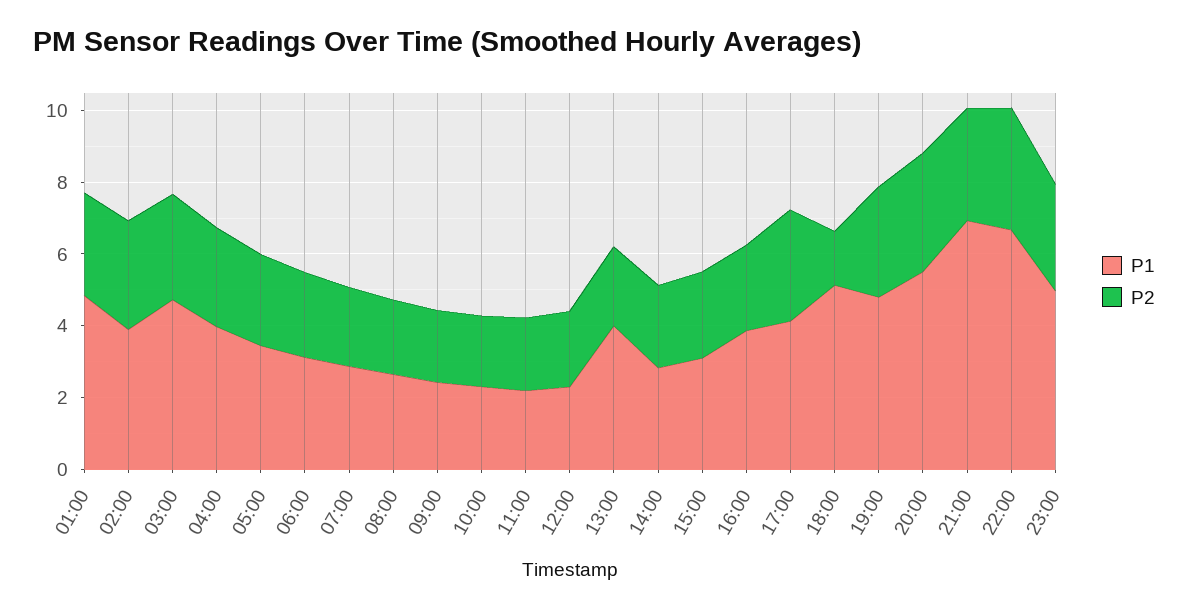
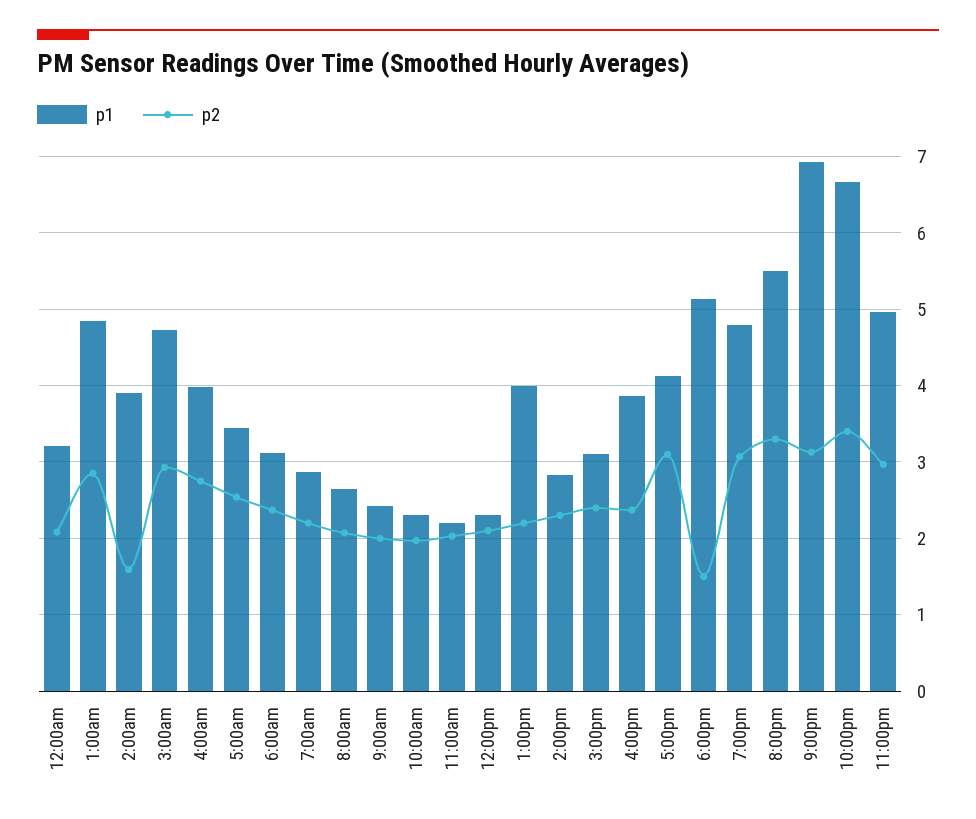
P2, 02:00: 3 -> 1.6
P1, 12:00am: none -> 3.2
P2, 12:00am: none -> 2.1

